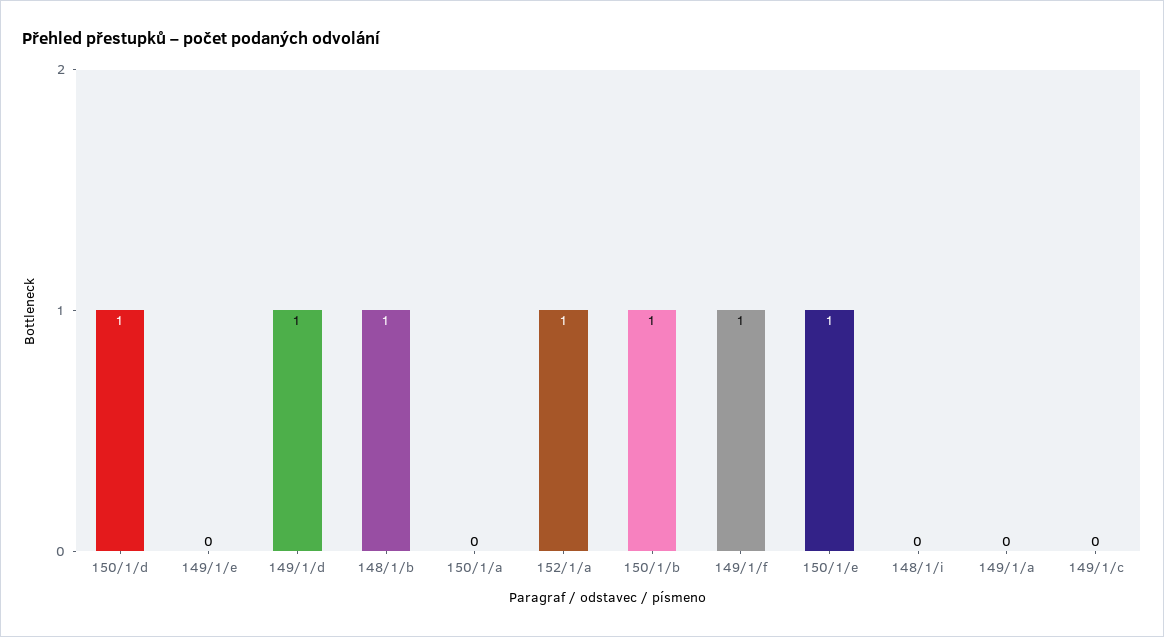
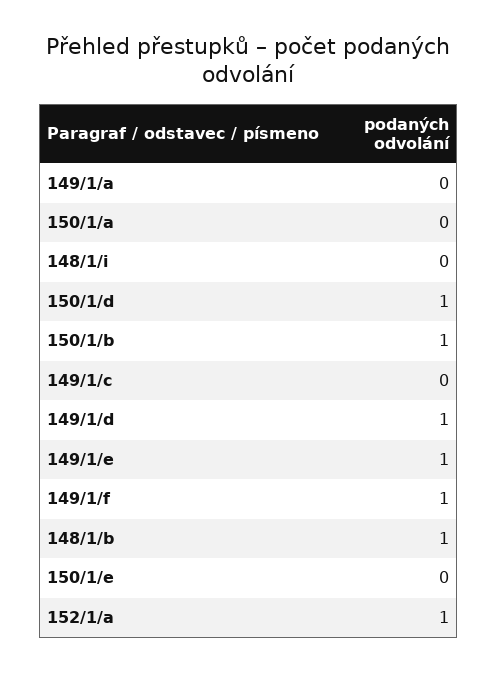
149/1/e: 0 -> 1
150/1/e: 1 -> 0

